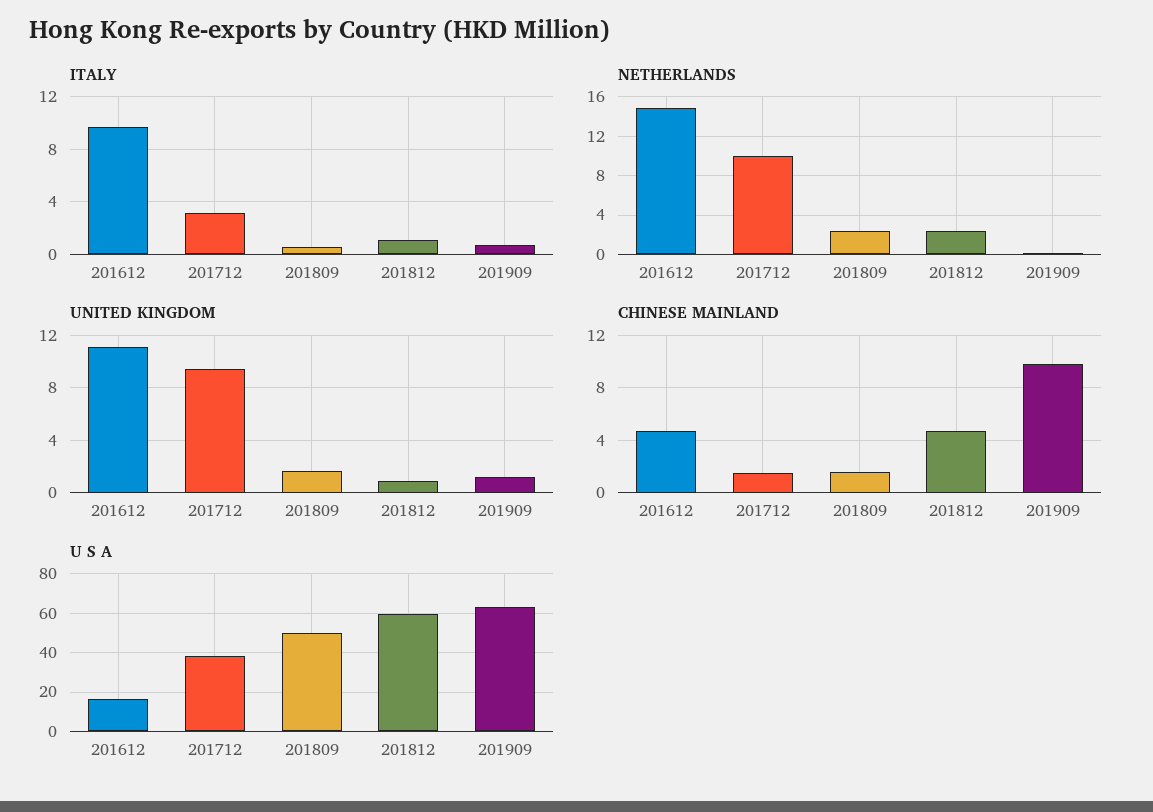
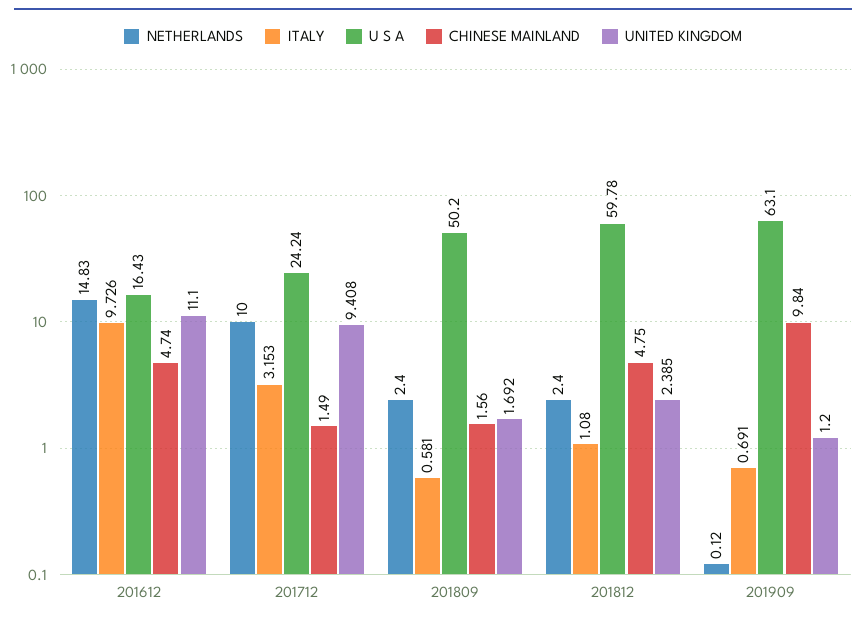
UNITED KINGDOM, 201812: 1 -> 2.385
U S A, 201712: 40 -> 24.24

